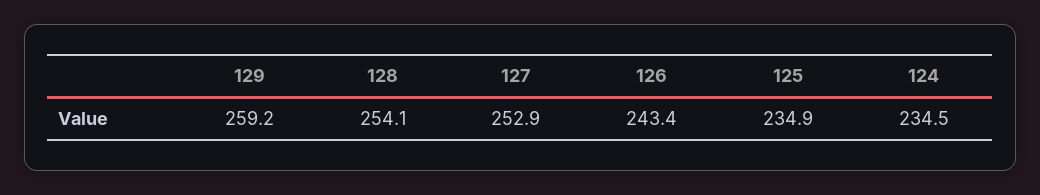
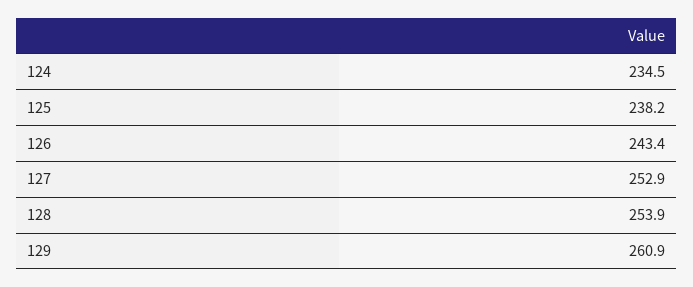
129: 259.2 -> 260.9
128: 254.1 -> 253.9
125: 234.9 -> 238.2

